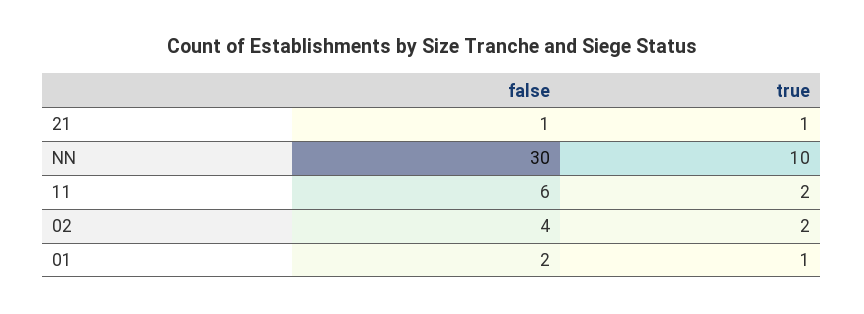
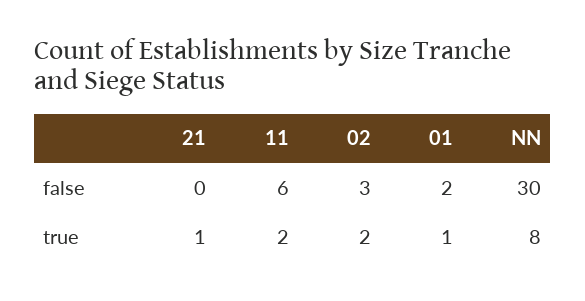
false, 21: 1 -> 0
true, NN: 10 -> 8
false, 02: 4 -> 3

